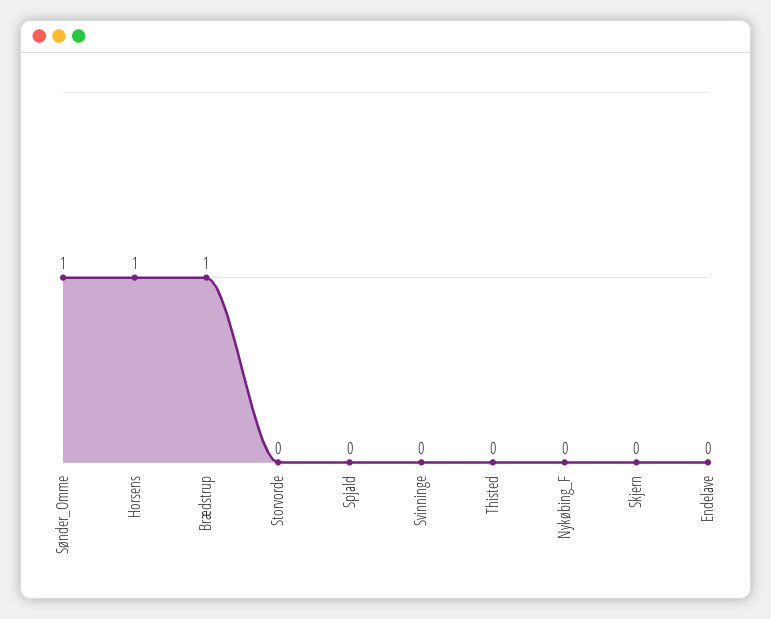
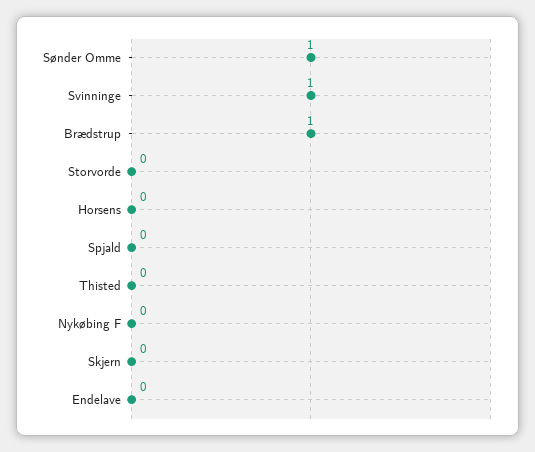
Horsens: 1 -> 0
Svinninge: 0 -> 1

